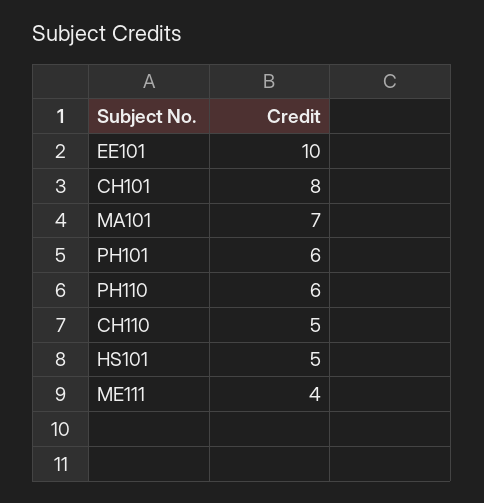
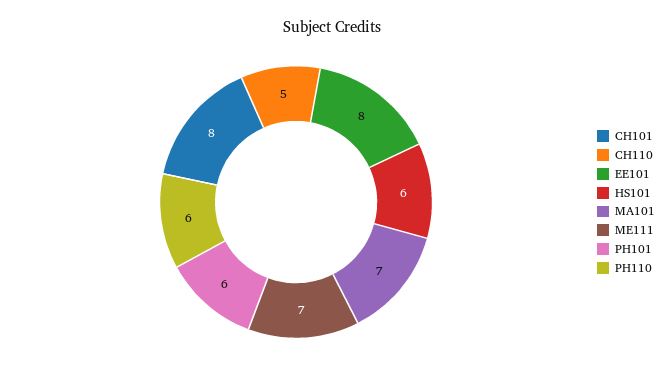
EE101: 10 -> 8
HS101: 5 -> 6
ME111: 4 -> 7

